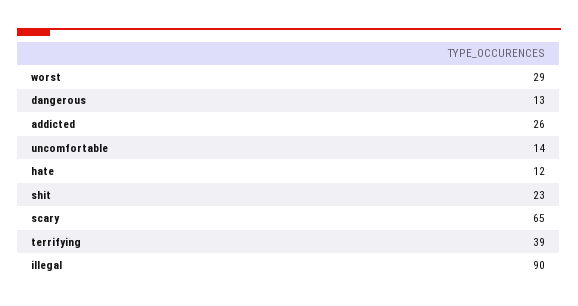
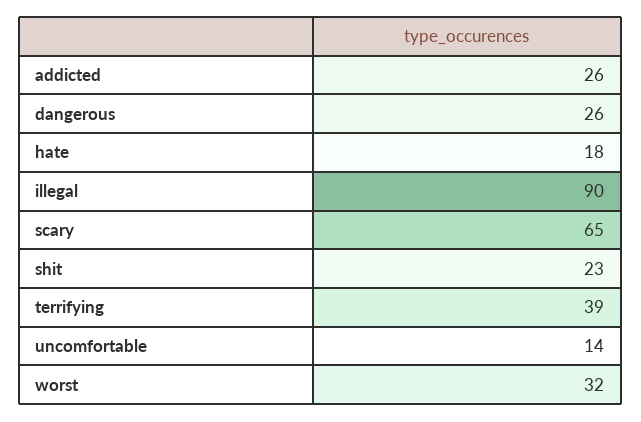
worst: 29 -> 32
dangerous: 13 -> 26
hate: 12 -> 18

